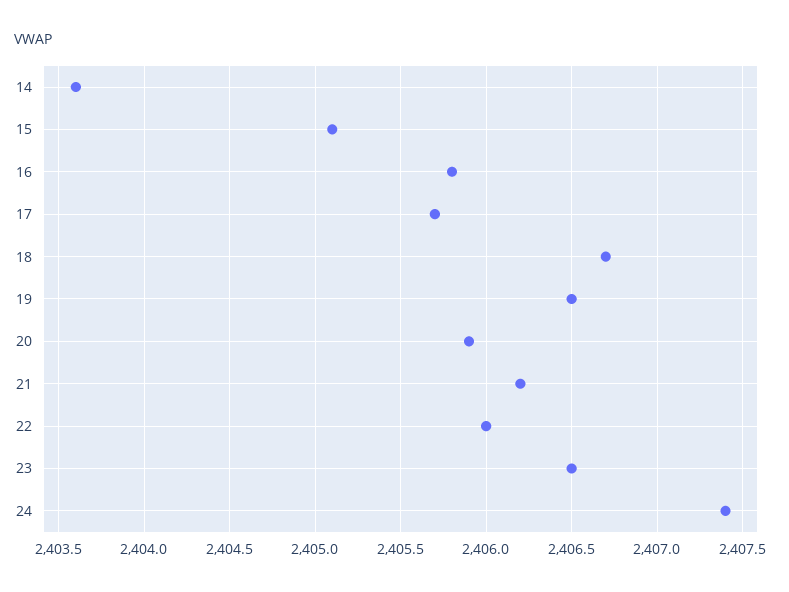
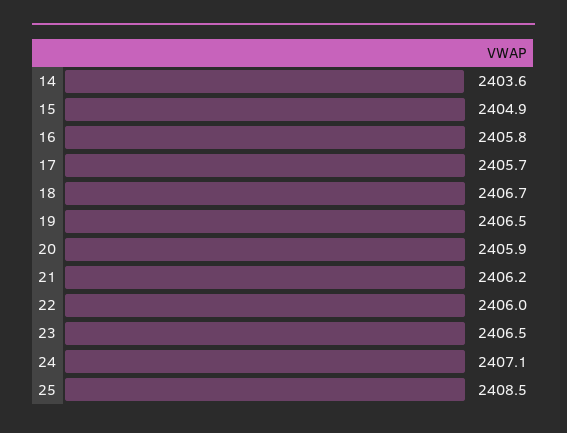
15: 2405.1 -> 2404.9
24: 2407.4 -> 2407.1
25: none -> 2408.5

